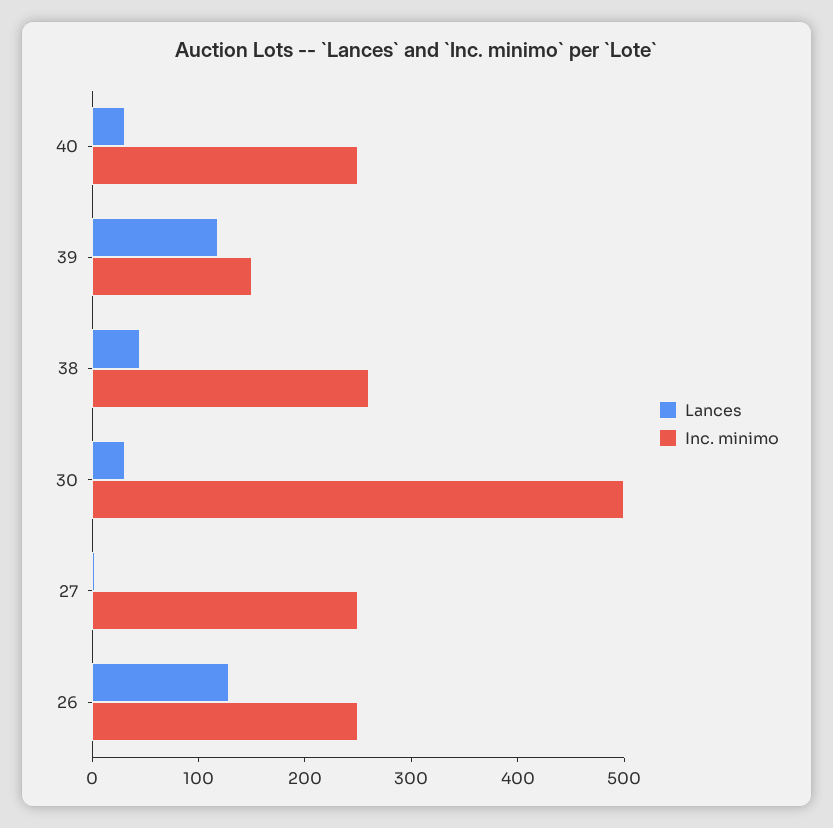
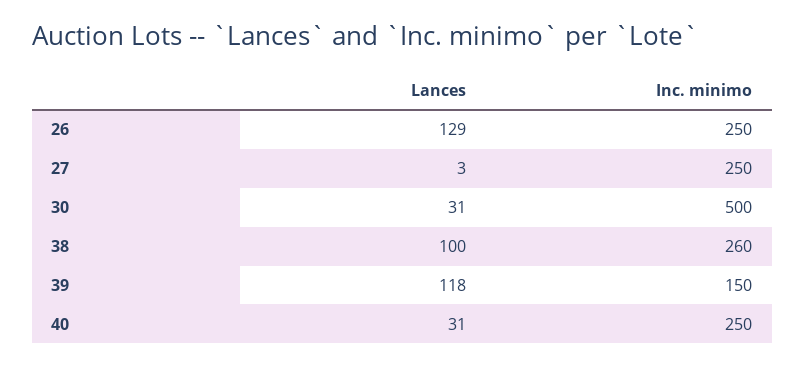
Lances, 38: 40 -> 100

